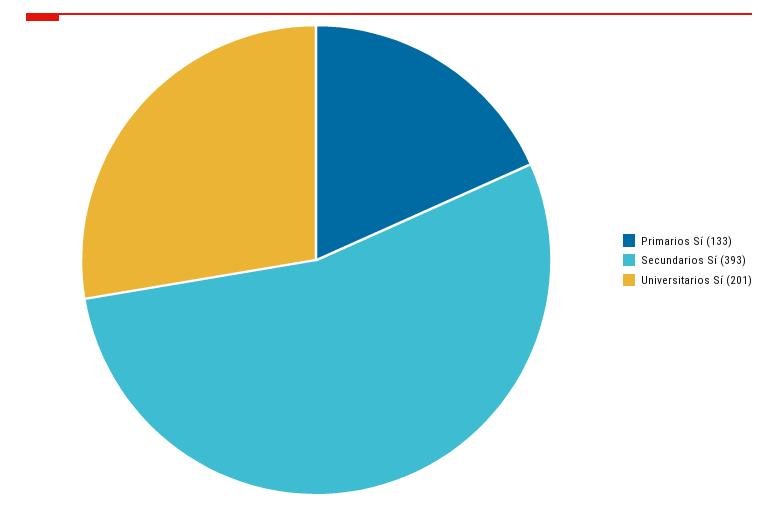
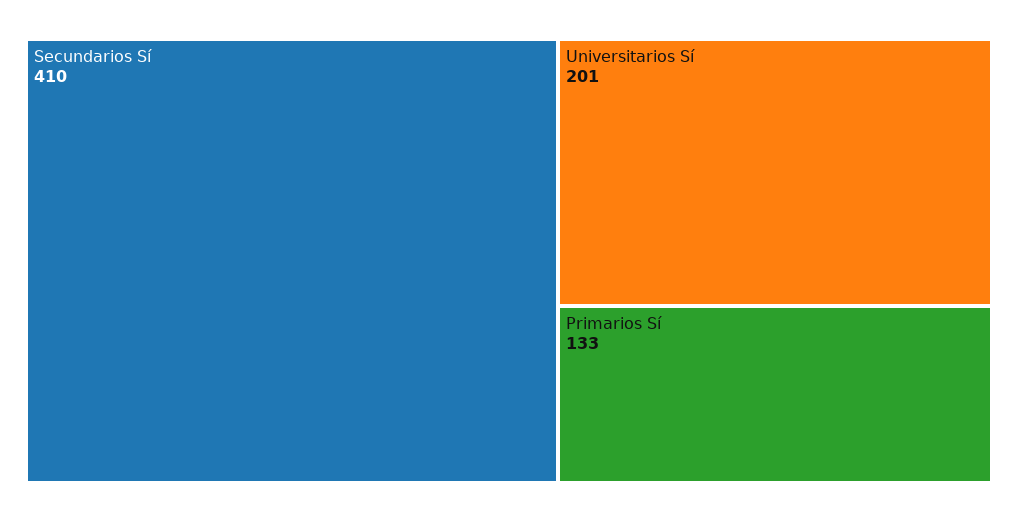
Secundarios Sí: 393 -> 410

